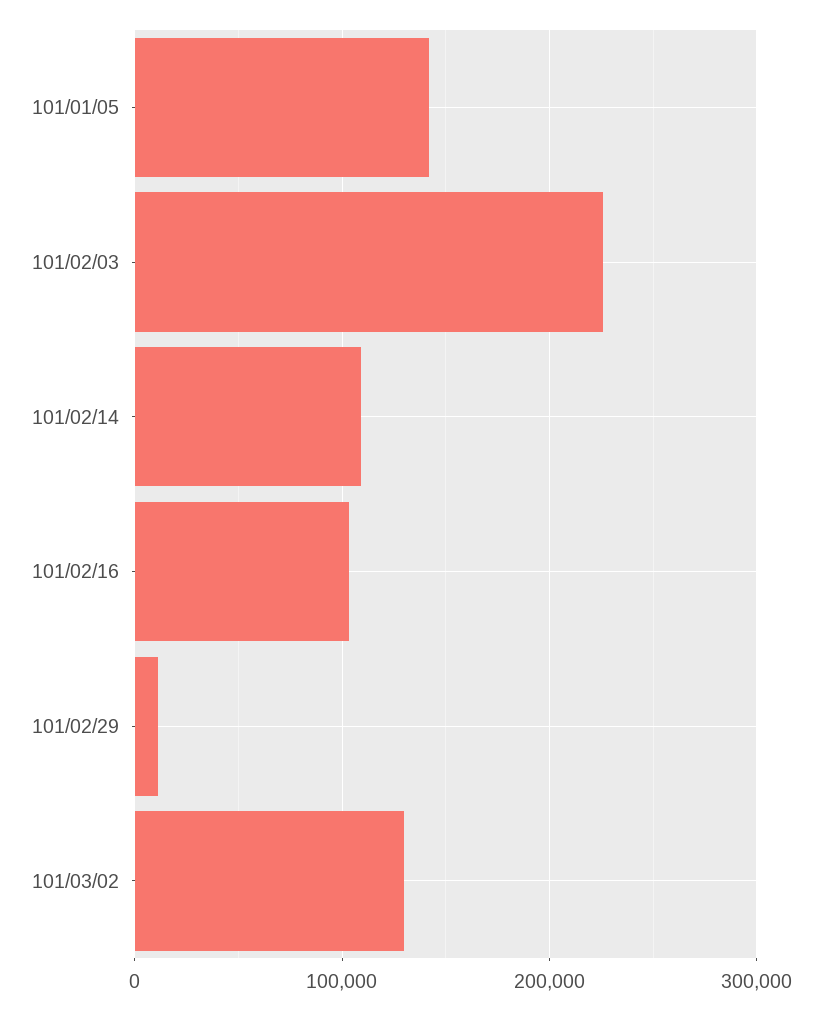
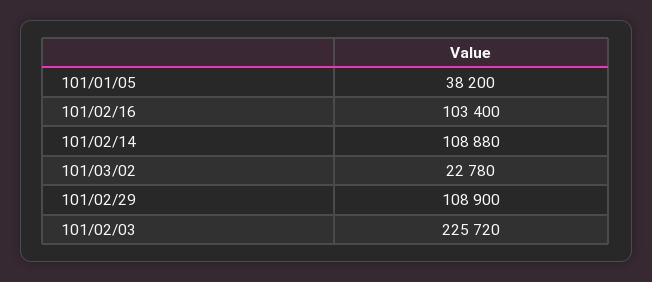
101/01/05: 140000 -> 38200
101/02/29: 10000 -> 108900
101/03/02: 130000 -> 22780

